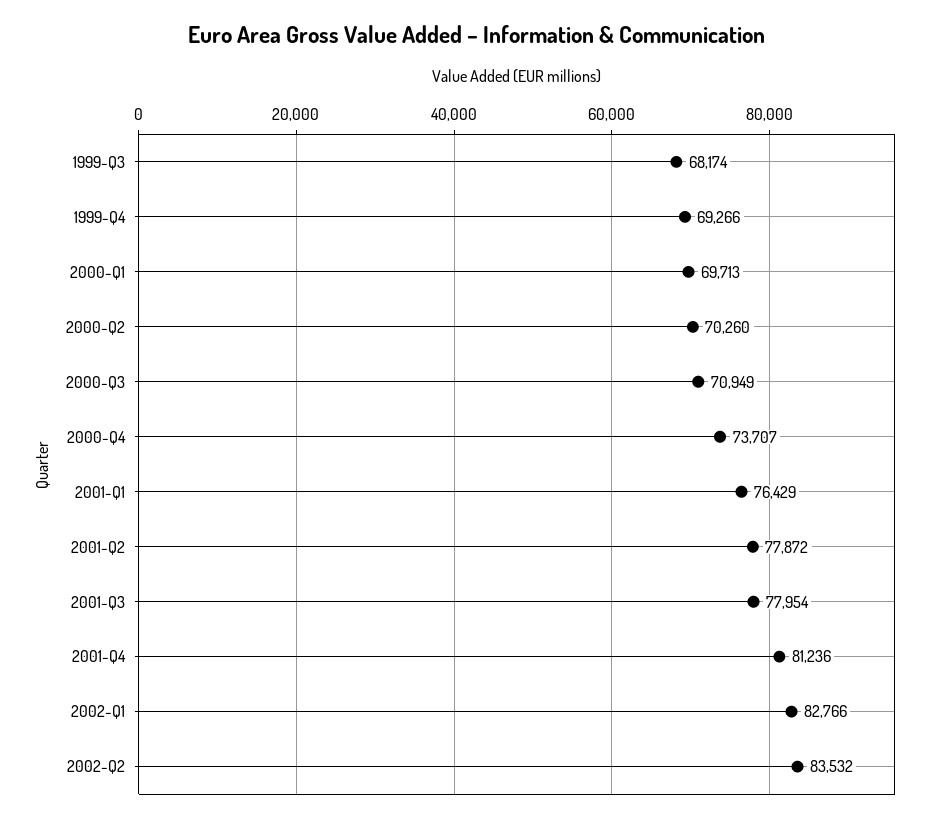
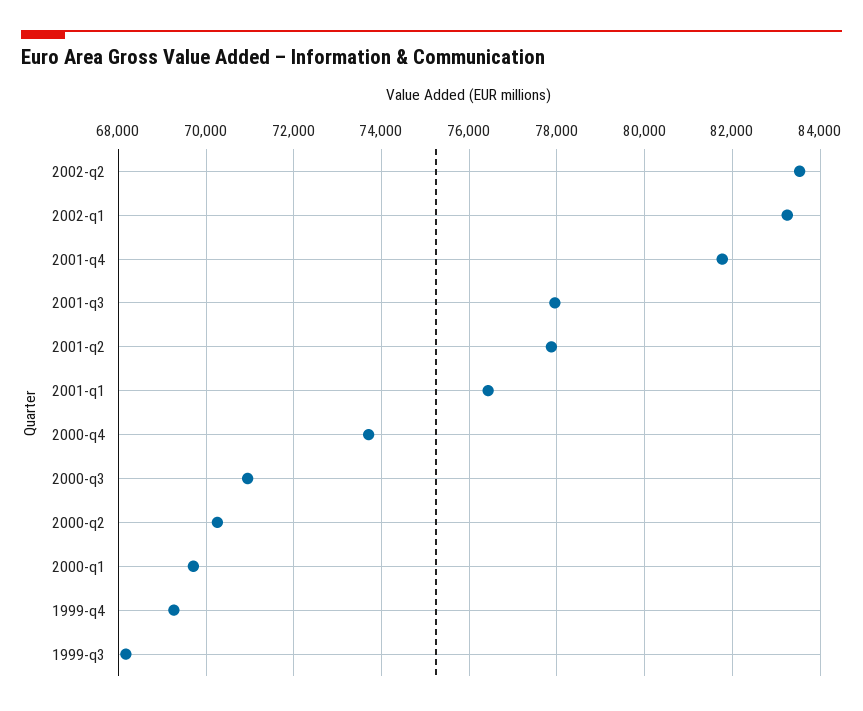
2001-Q4: 81236 -> 81800
2002-Q1: 82766 -> 83200

